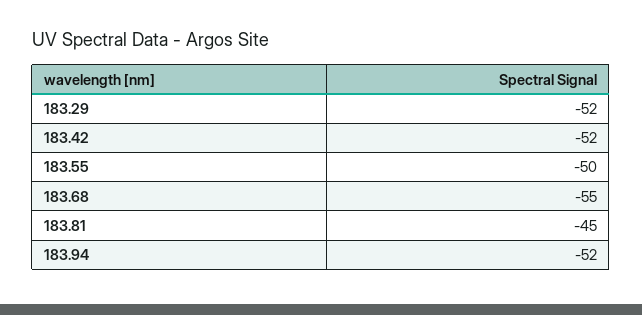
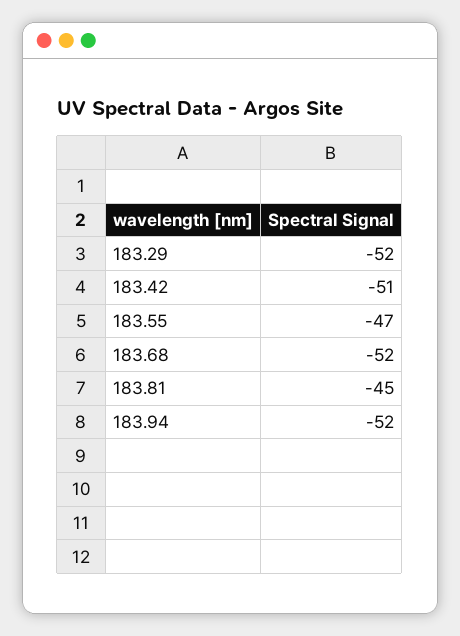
183.42: -52 -> -51
183.55: -50 -> -47
183.68: -55 -> -52

